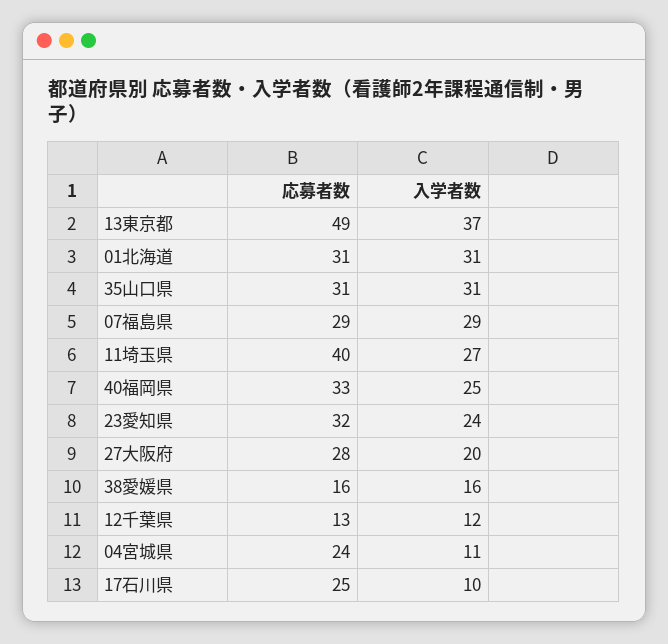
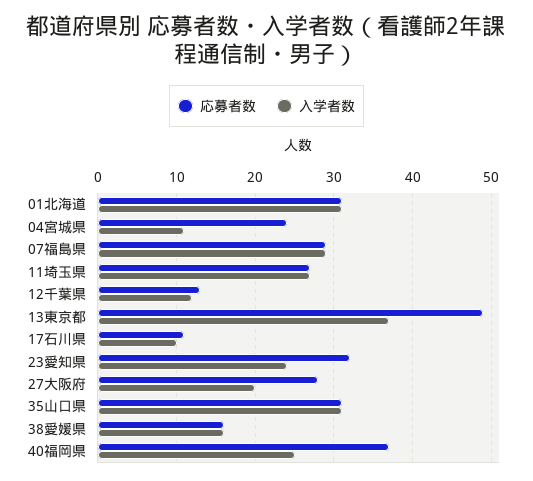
応募者数, 11埼玉県: 40 -> 27
応募者数, 40福岡県: 33 -> 37
応募者数, 17石川県: 25 -> 11

